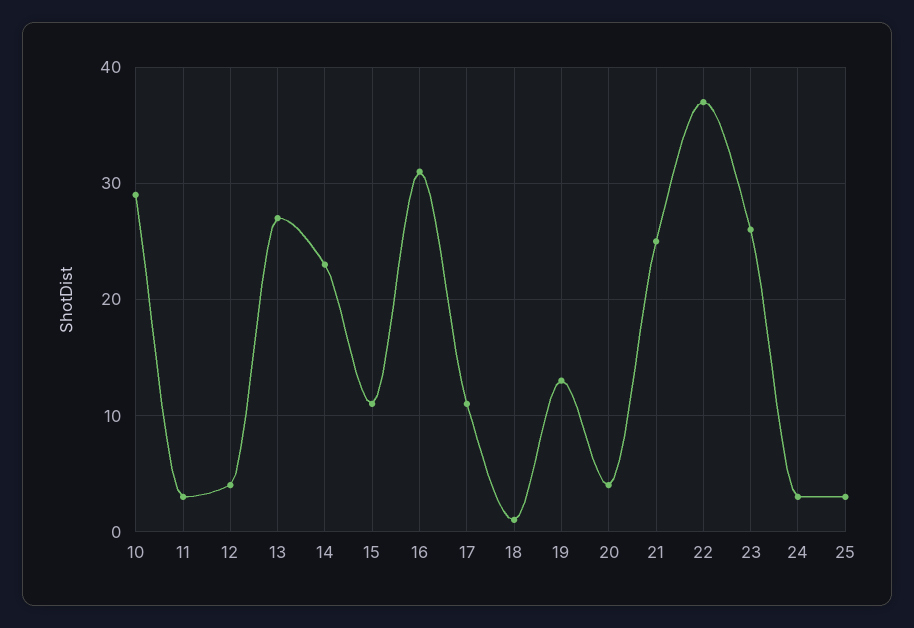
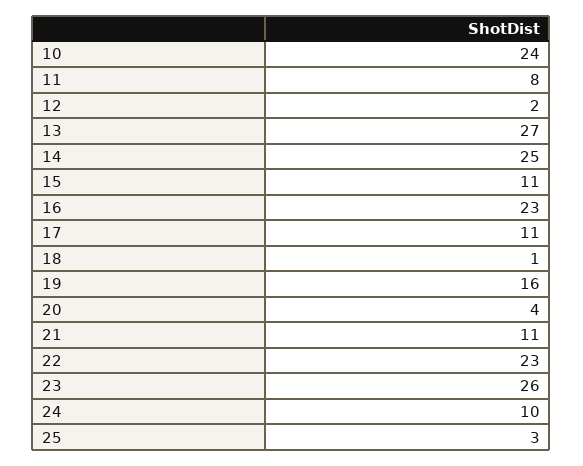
10: 29 -> 24
11: 3 -> 8
12: 4 -> 2
14: 23 -> 25
16: 31 -> 23
19: 13 -> 16
21: 25 -> 11
22: 37 -> 23
24: 3 -> 10

